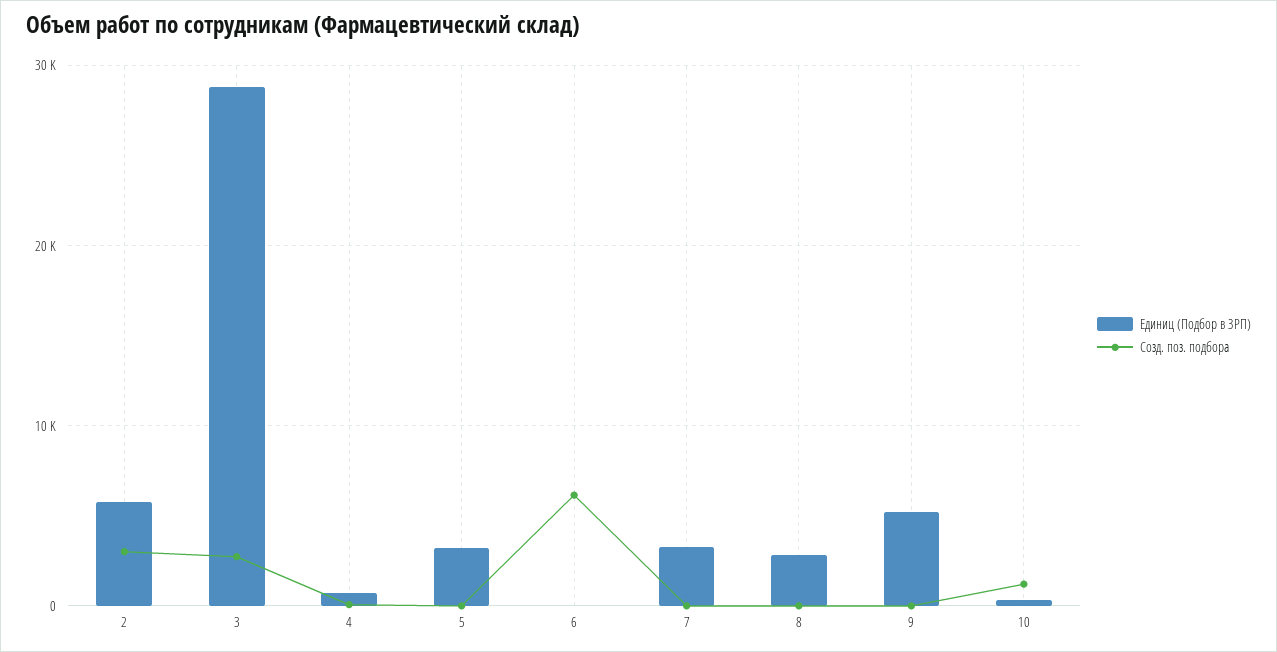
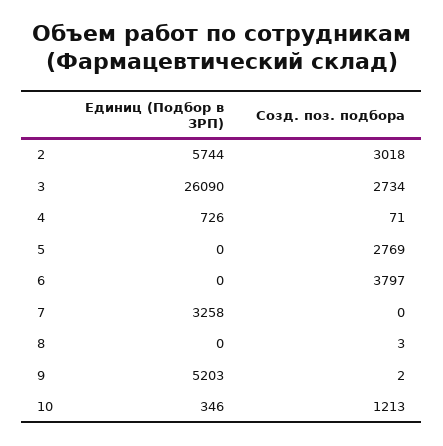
Единиц (Подбор в ЗРП), 3: 29000 -> 26090
Единиц (Подбор в ЗРП), 5: 3000 -> 0
Созд. поз. подбора, 5: 0 -> 2769
Созд. поз. подбора, 6: 6000 -> 3797
Единиц (Подбор в ЗРП), 8: 3000 -> 0

